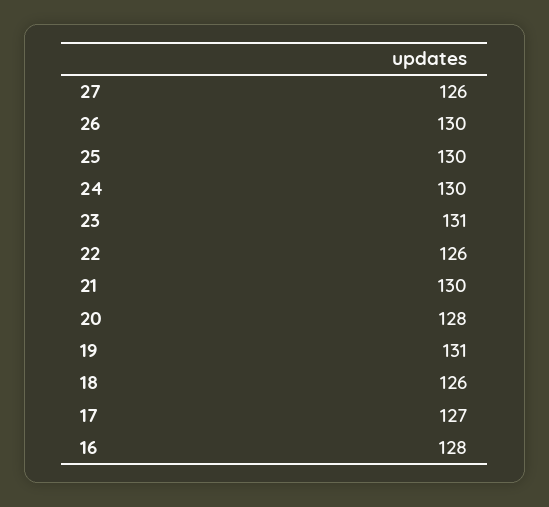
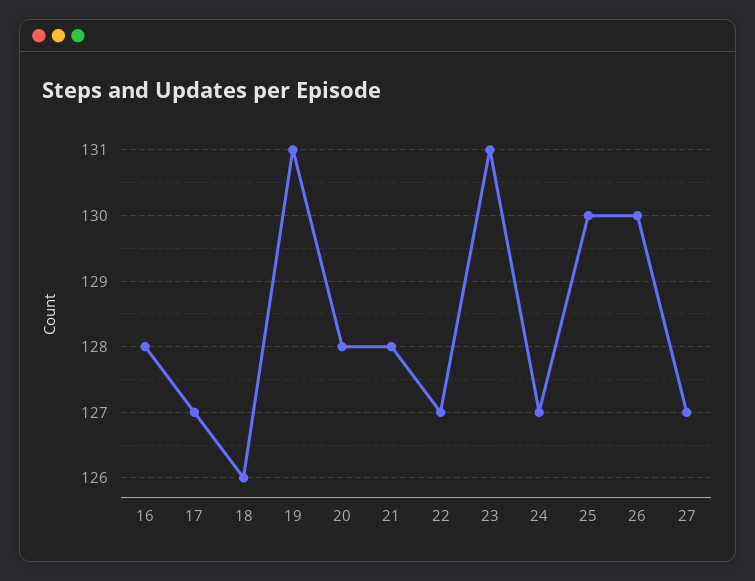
27: 126 -> 127
24: 130 -> 127
22: 126 -> 127
21: 130 -> 128

